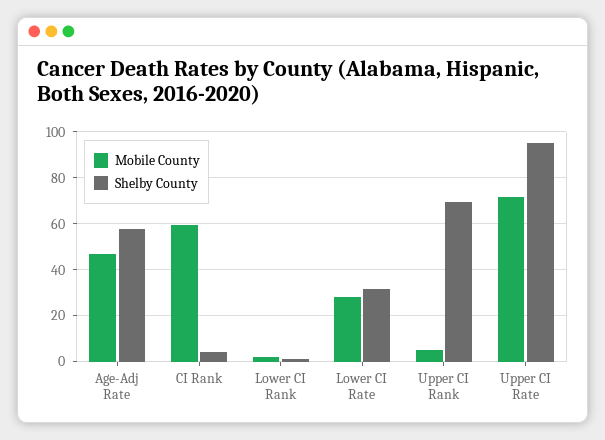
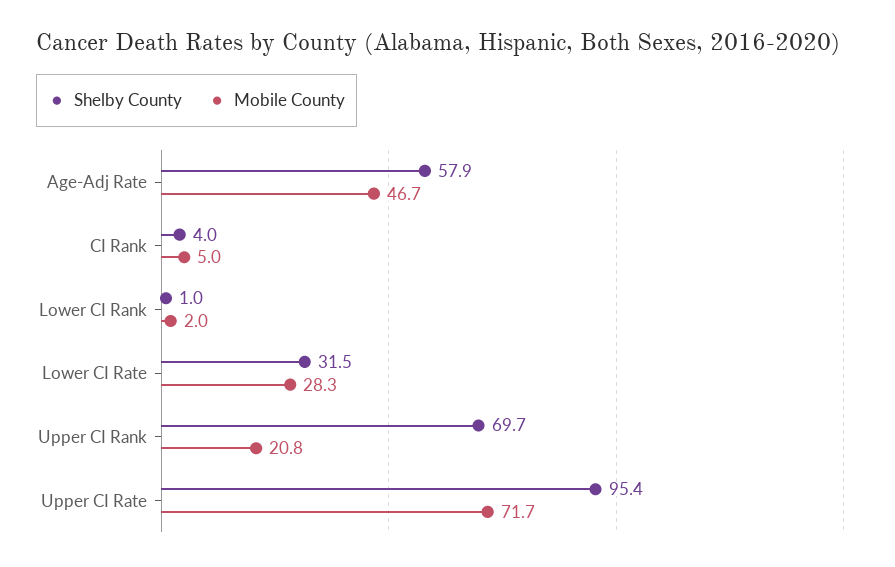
Mobile County, CI Rank: 60 -> 5
Mobile County, Upper CI Rank: 5 -> 20.8

